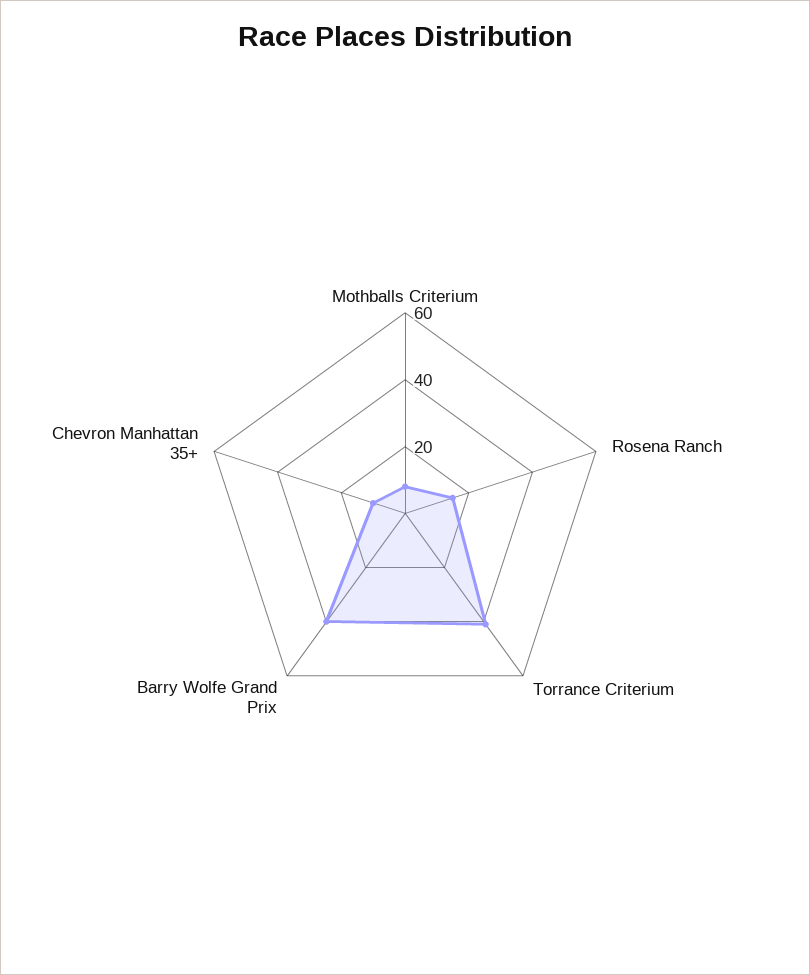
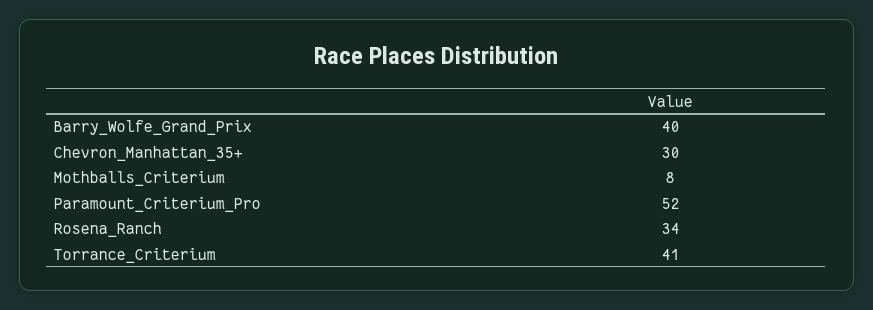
Rosena Ranch: 15 -> 34
Chevron Manhattan 35+: 10 -> 30
Paramount_Criterium_Pro: none -> 52

